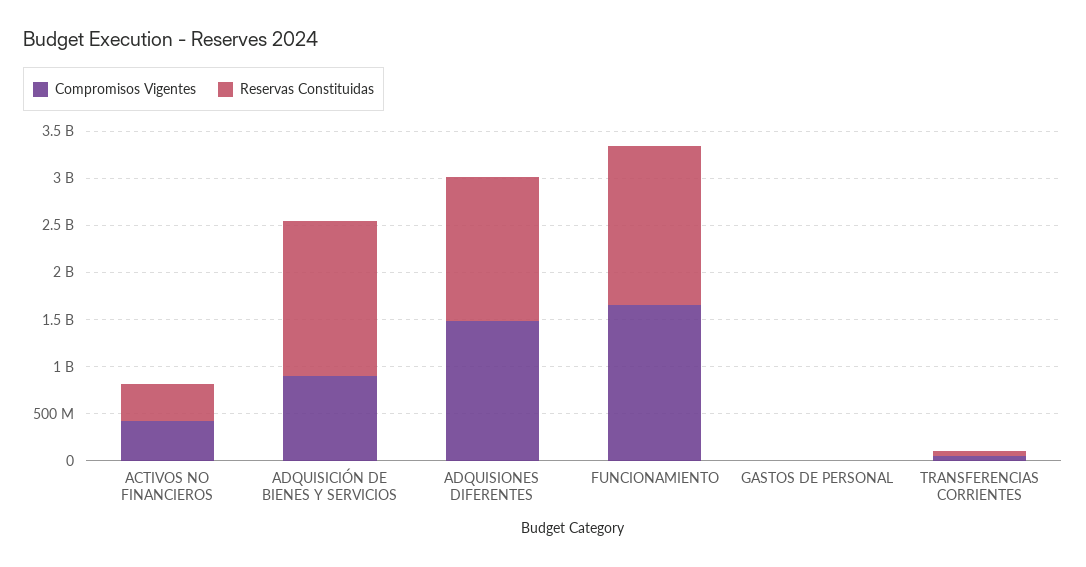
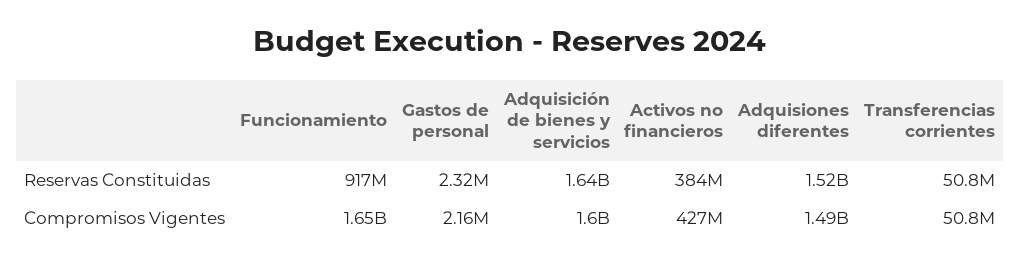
Compromisos Vigentes, ADQUISICIÓN DE BIENES Y SERVICIOS: 900000000 -> 1600000000
Reservas Constituidas, FUNCIONAMIENTO: 1700000000 -> 917000000

